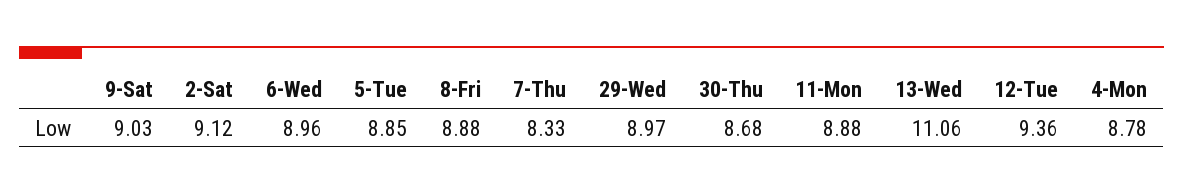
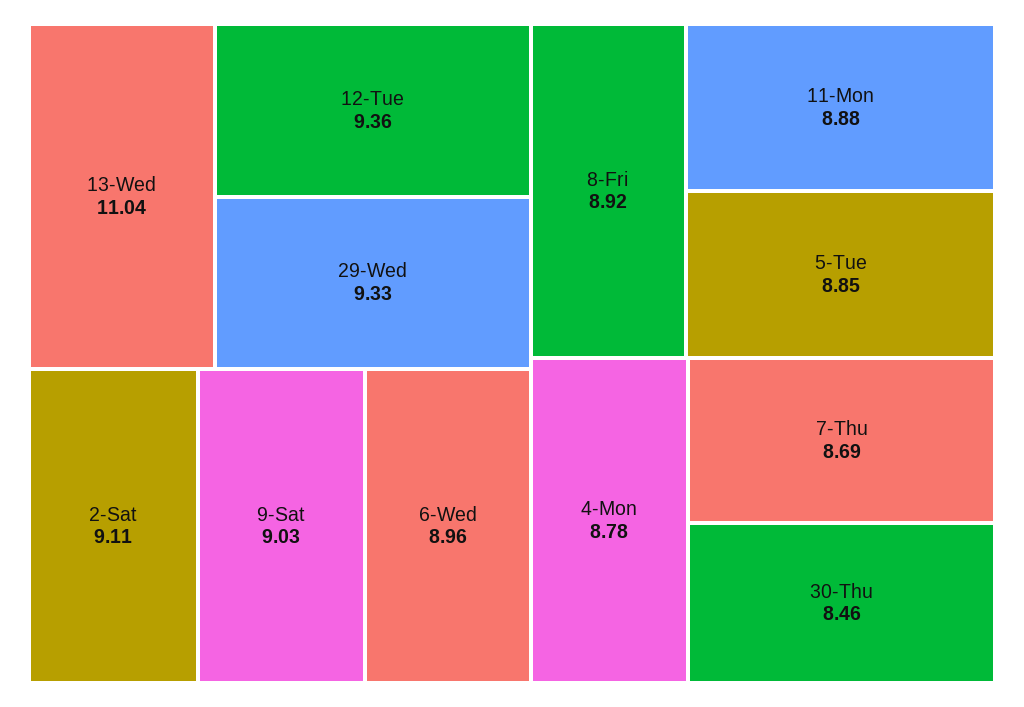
2-Sat: 9.12 -> 9.11
8-Fri: 8.88 -> 8.92
7-Thu: 8.33 -> 8.69
29-Wed: 8.97 -> 9.33
30-Thu: 8.68 -> 8.46
13-Wed: 11.06 -> 11.04

